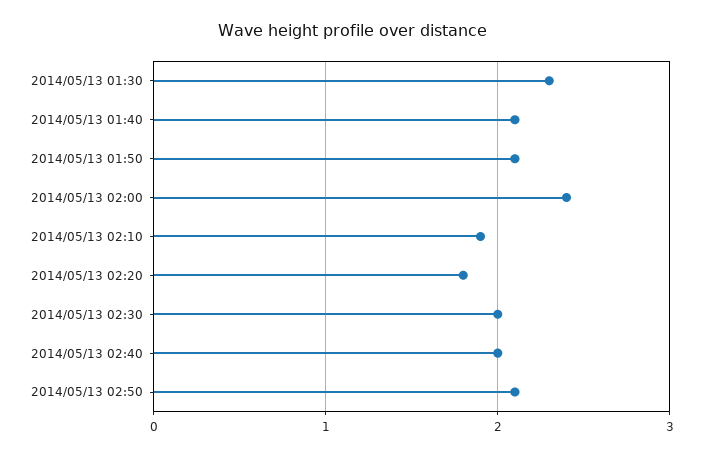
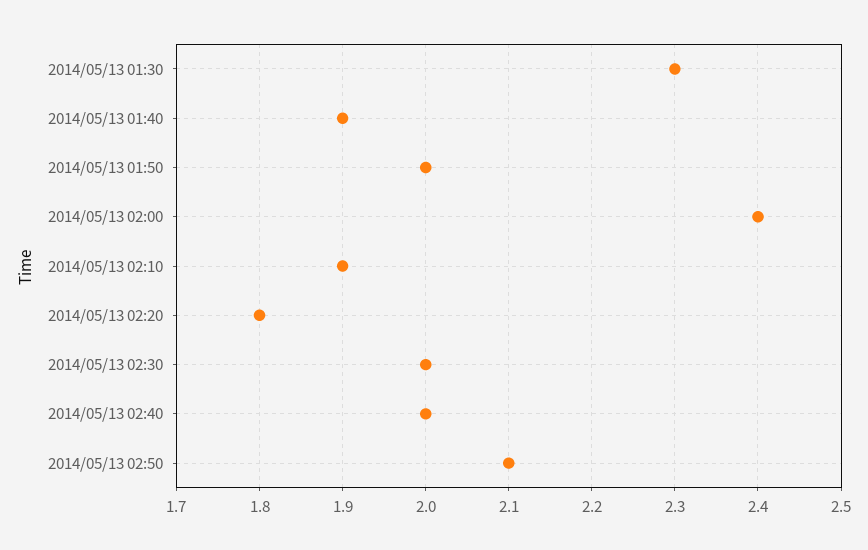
2014/05/13 01:40: 2.1 -> 1.9
2014/05/13 01:50: 2.1 -> 2

